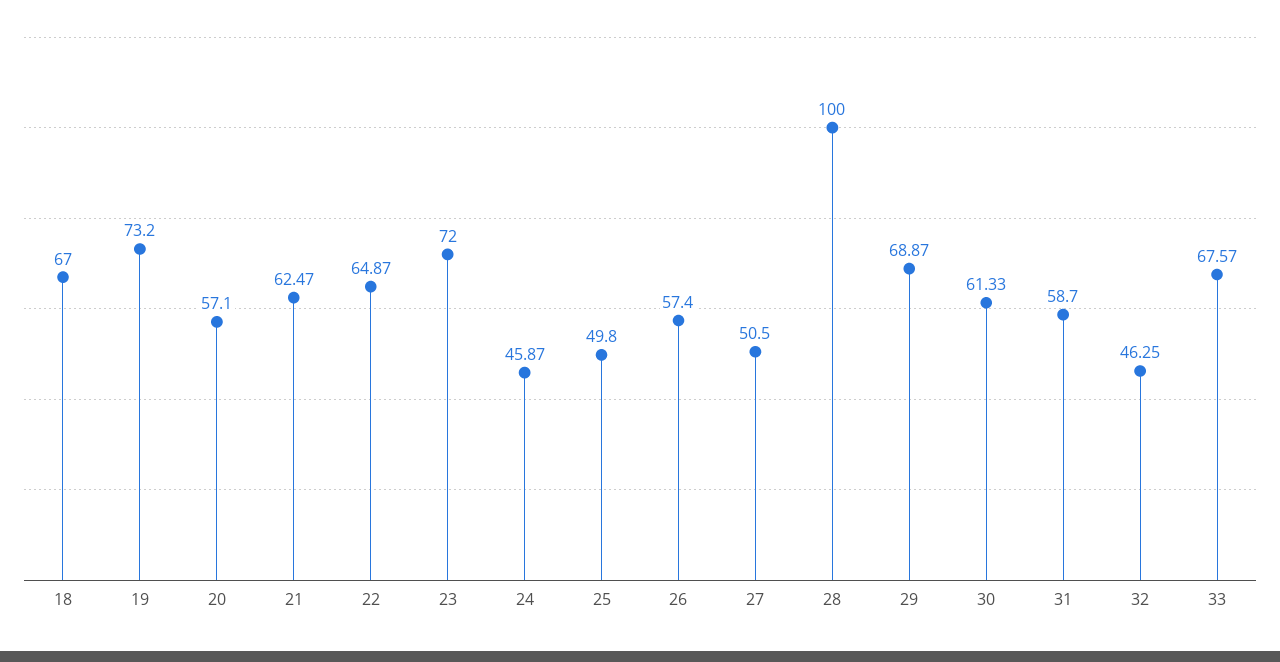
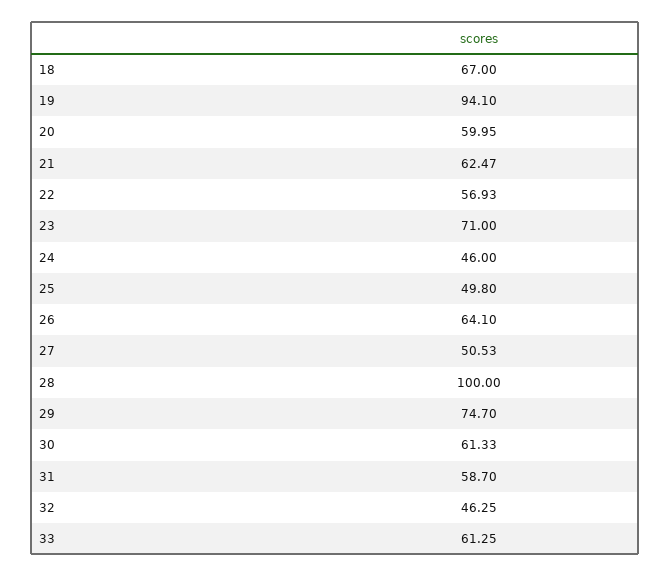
19: 73.2 -> 94.1
20: 57.1 -> 59.95
22: 64.87 -> 56.93
23: 72 -> 71
24: 45.87 -> 46
26: 57.4 -> 64.1
27: 50.5 -> 50.53
29: 68.87 -> 74.7
33: 67.57 -> 61.25

